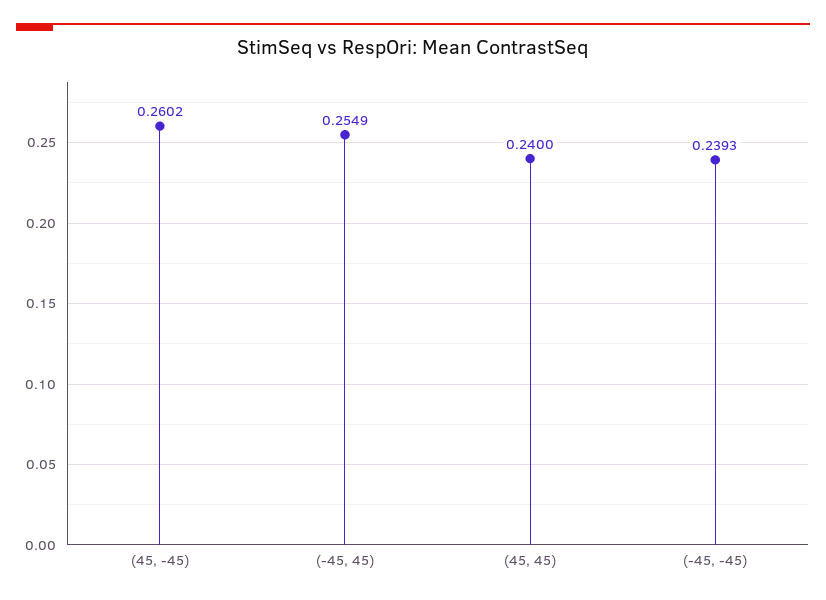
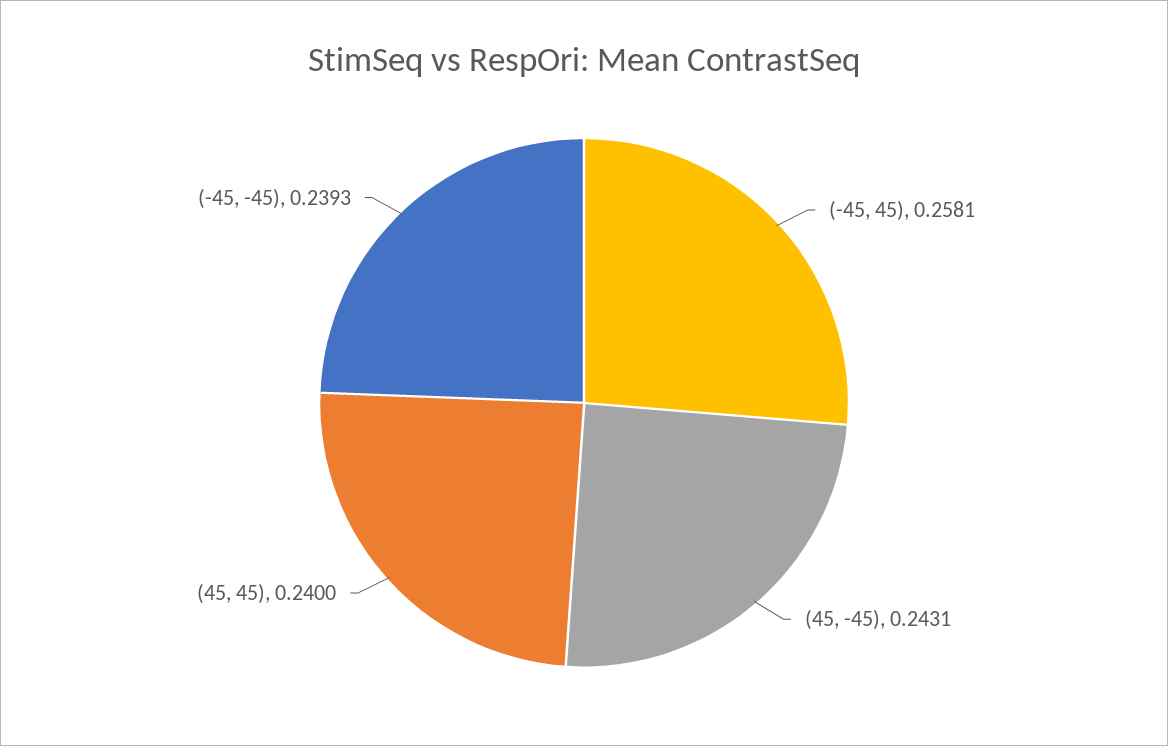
(45, -45): 0.2602 -> 0.2431
(-45, 45): 0.2549 -> 0.2581

